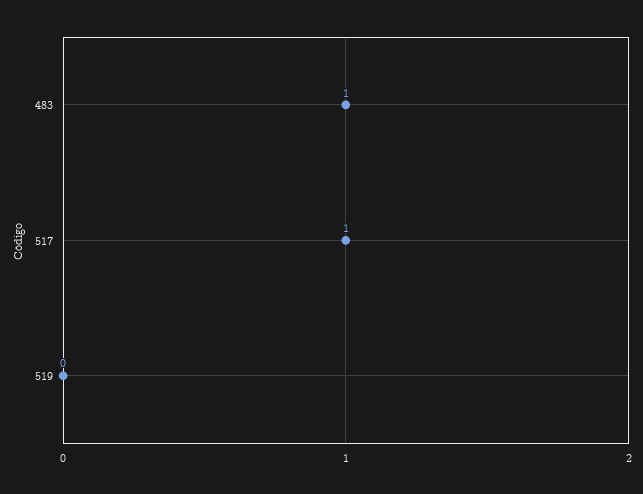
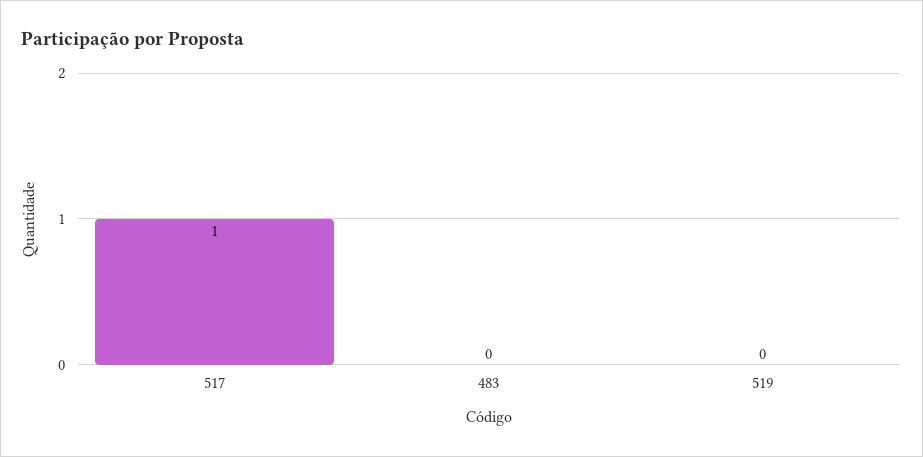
483: 1 -> 0

